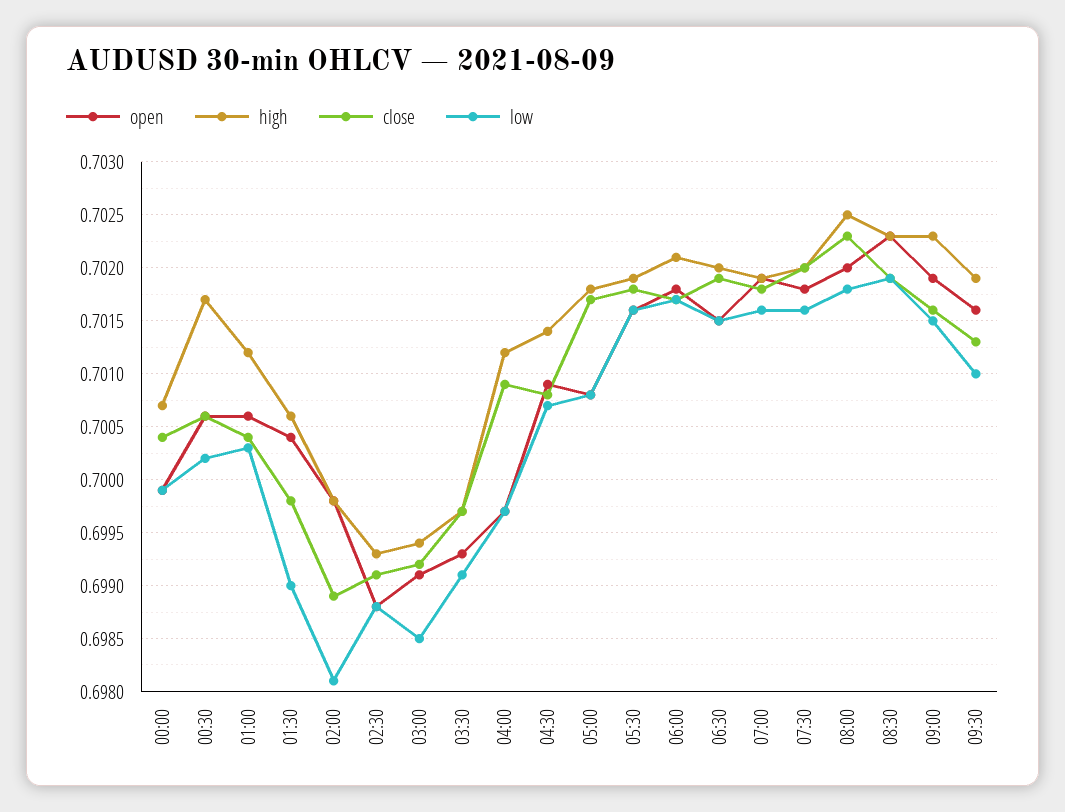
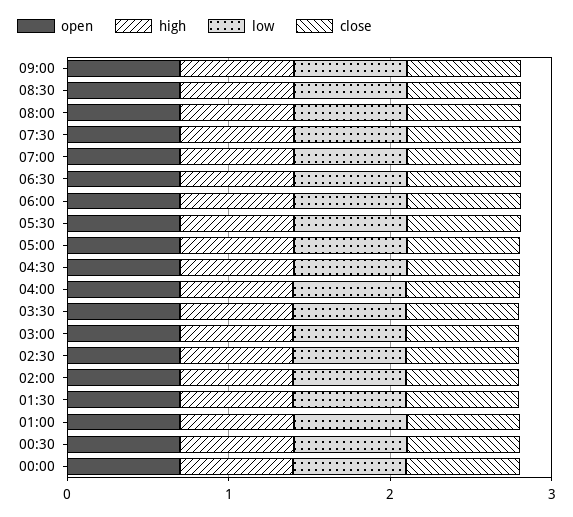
open, 09:30: 0.7016 -> none
high, 09:30: 0.7019 -> none
close, 09:30: 0.7013 -> none
low, 09:30: 0.701 -> none

